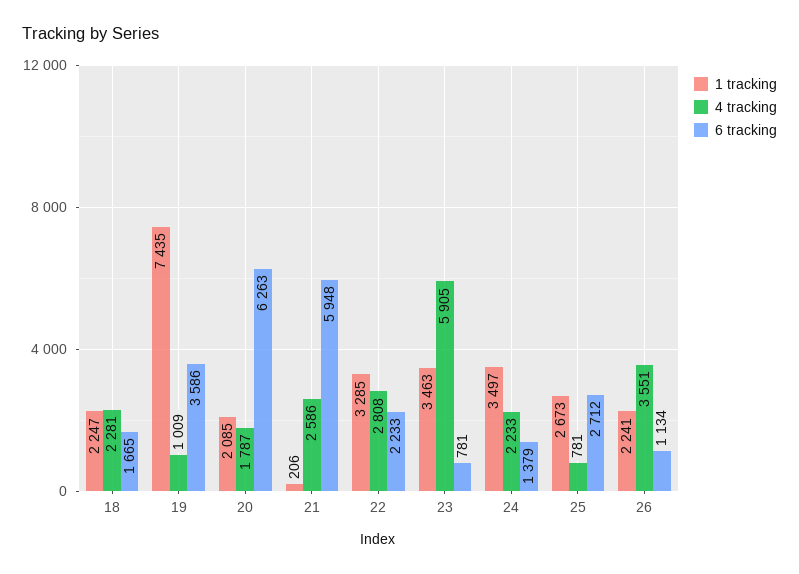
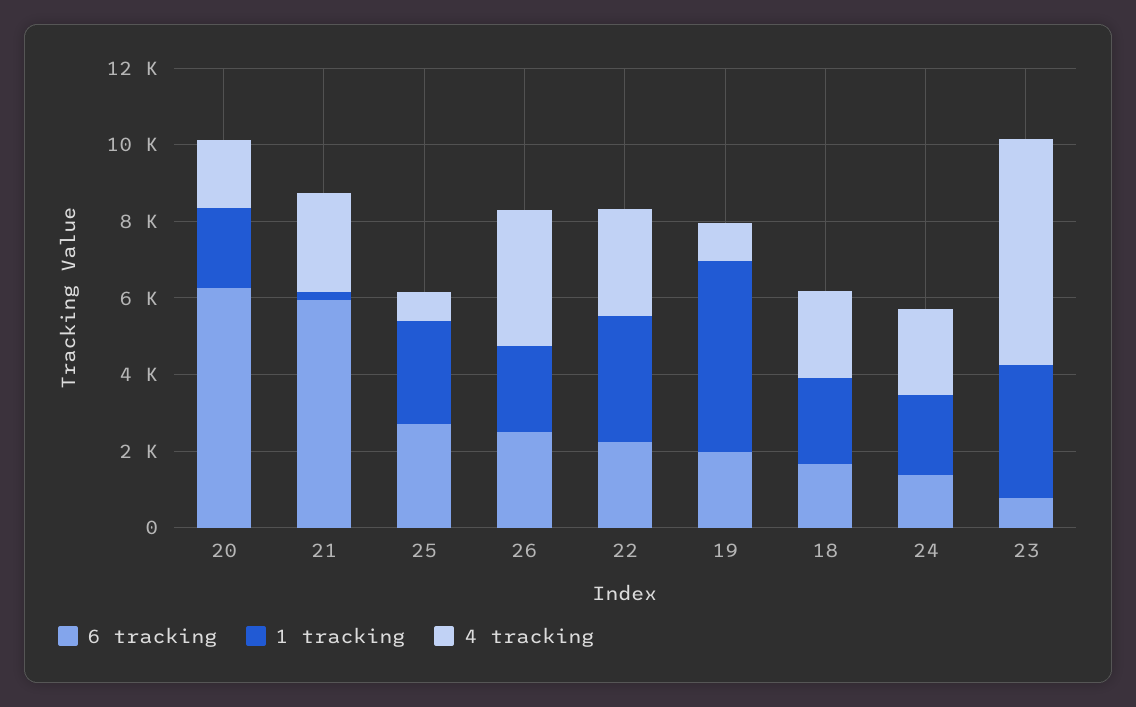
1 tracking, 19: 7435 -> 5000
6 tracking, 19: 3586 -> 2000
1 tracking, 24: 3497 -> 2000
6 tracking, 26: 1134 -> 2500

